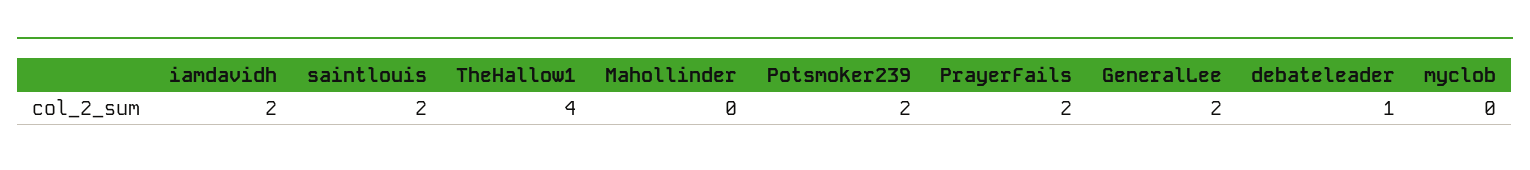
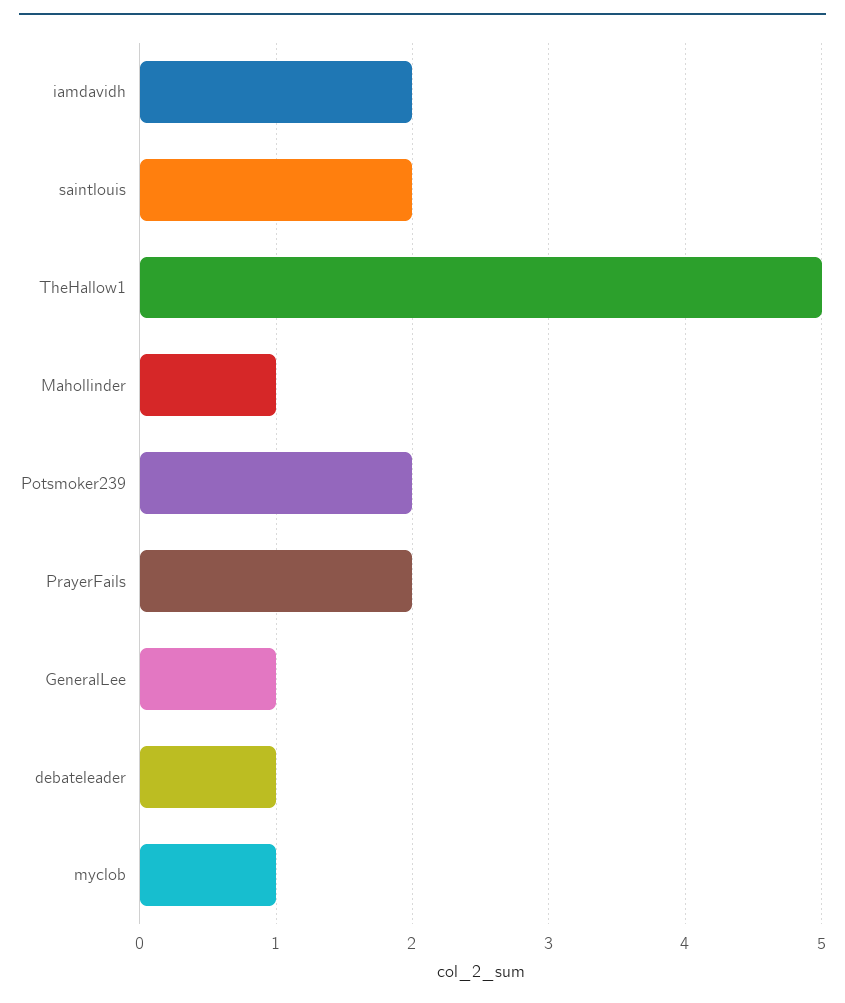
TheHallow1: 4 -> 5
Mahollinder: 0 -> 1
GeneralLee: 2 -> 1
myclob: 0 -> 1

